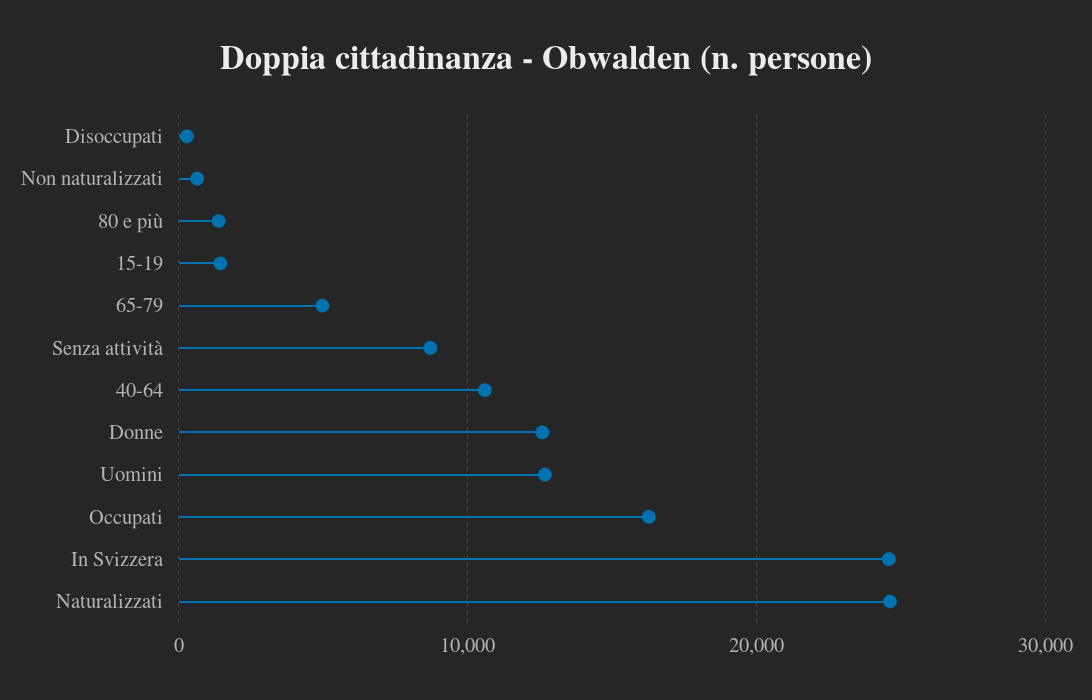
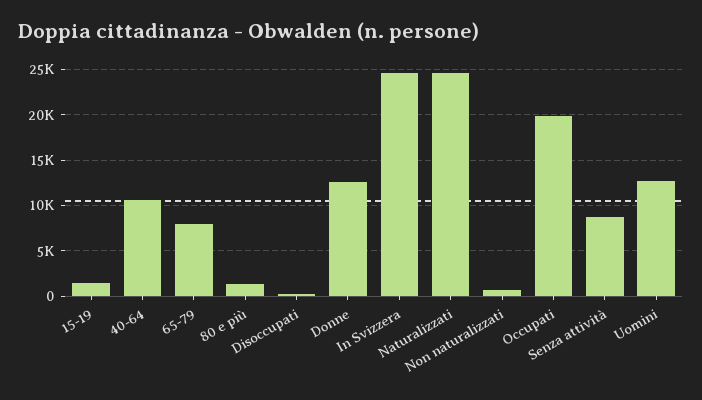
65-79: 5000 -> 8000
Occupati: 16000 -> 20000

